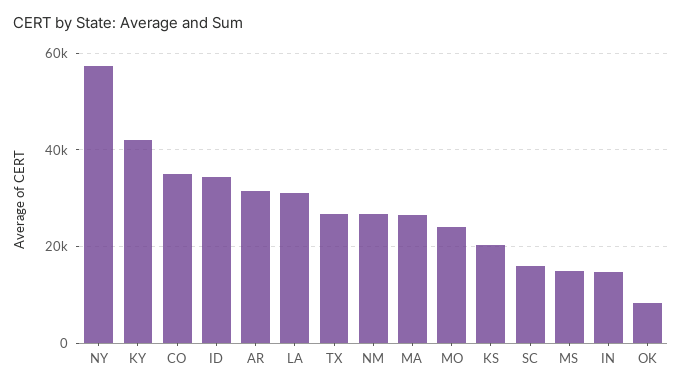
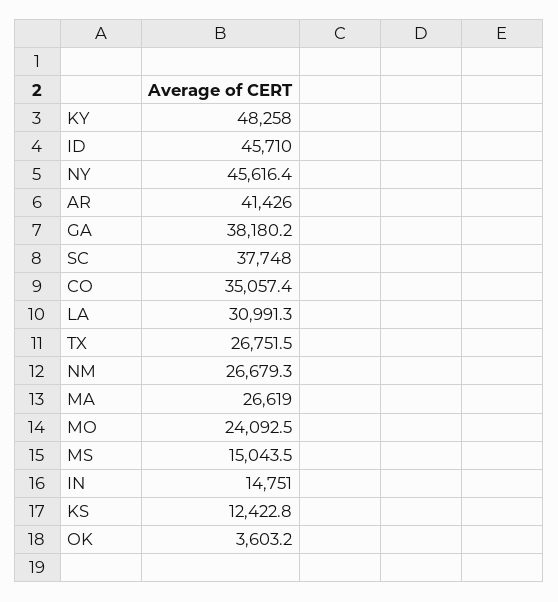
NY: 58000 -> 45616.4
KY: 42000 -> 48258
ID: 34000 -> 45710
AR: 32000 -> 41426
KS: 20000 -> 12422.8
SC: 16000 -> 37748
OK: 8000 -> 3603.2
GA: none -> 38180.2

